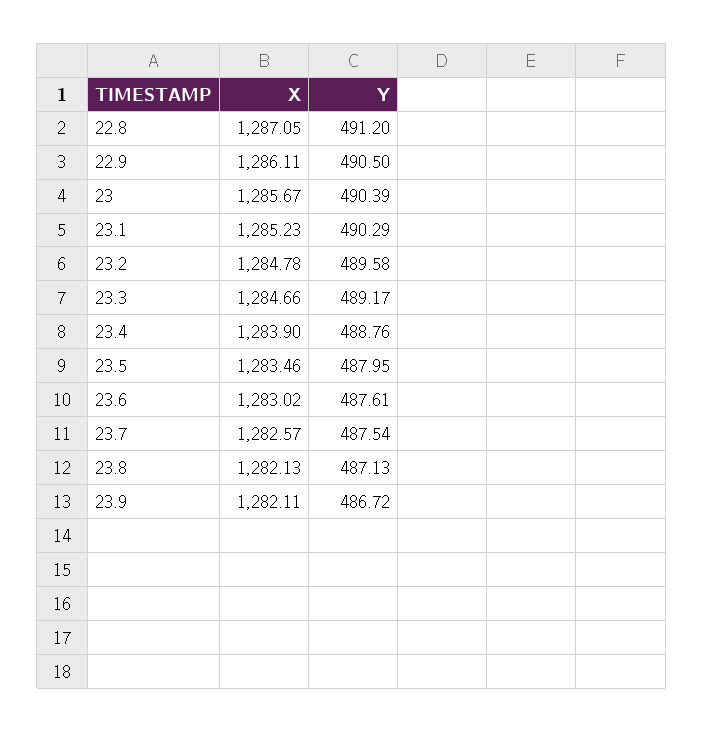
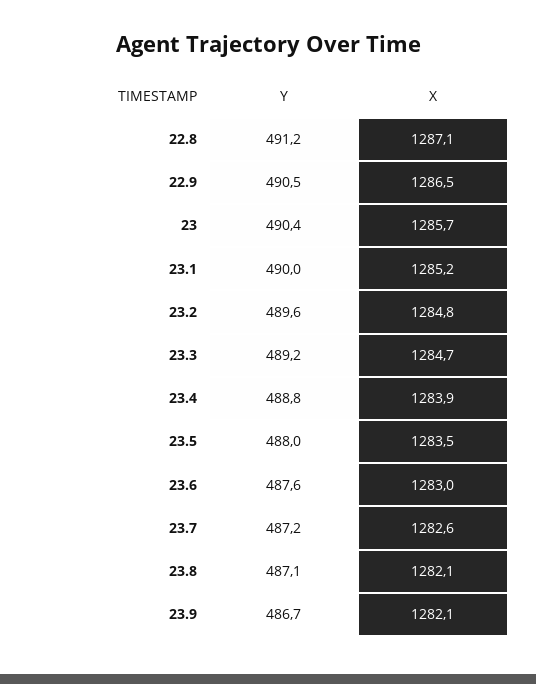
X, 22.9: 1286.11 -> 1286.5
Y, 23.1: 490.29 -> 490
Y, 23.7: 487.54 -> 487.2

